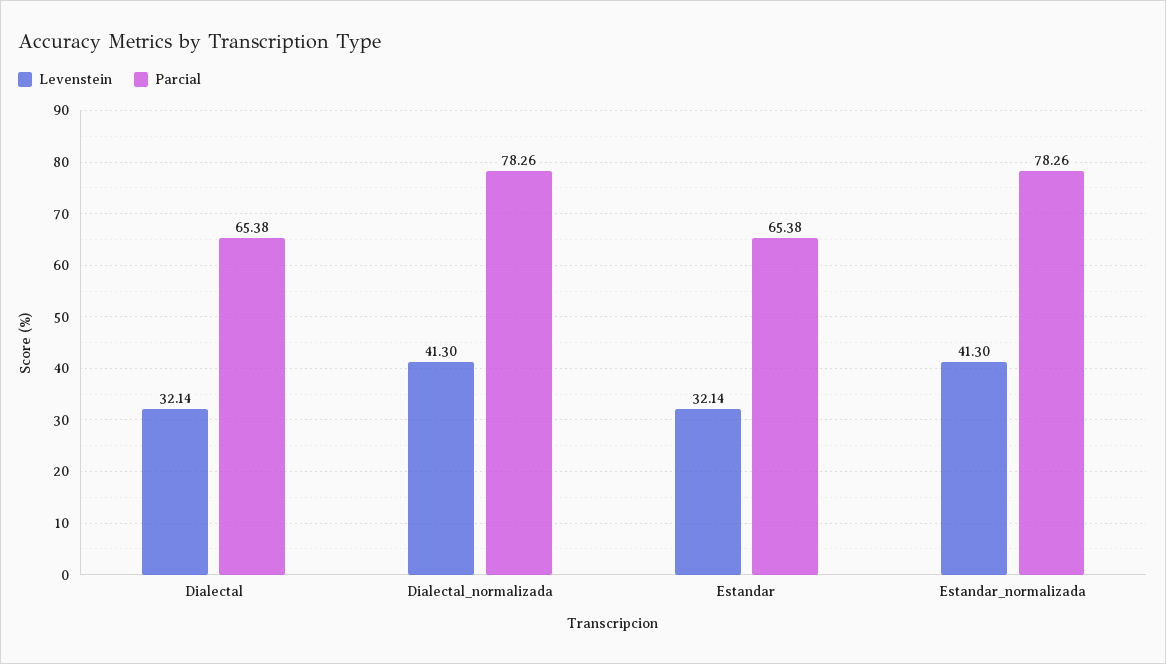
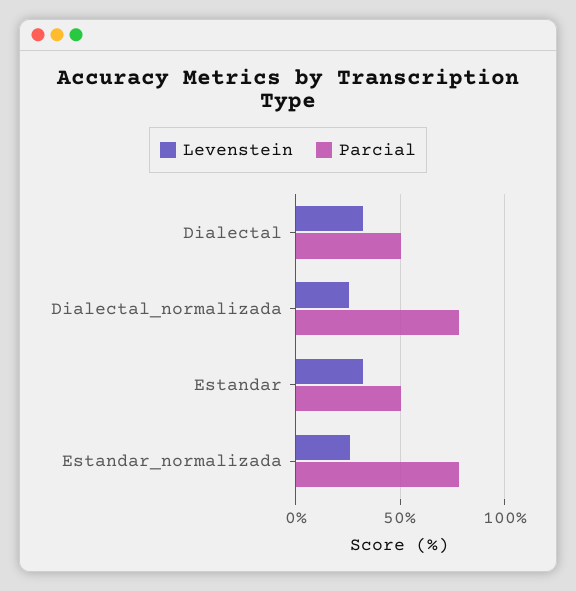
Parcial, Dialectal: 65.38 -> 50
Levenstein, Dialectal_normalizada: 41.3 -> 25
Parcial, Estandar: 65.38 -> 50
Levenstein, Estandar_normalizada: 41.3 -> 25

